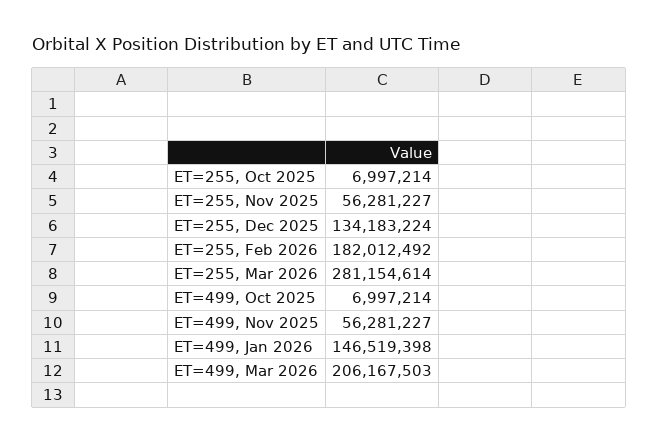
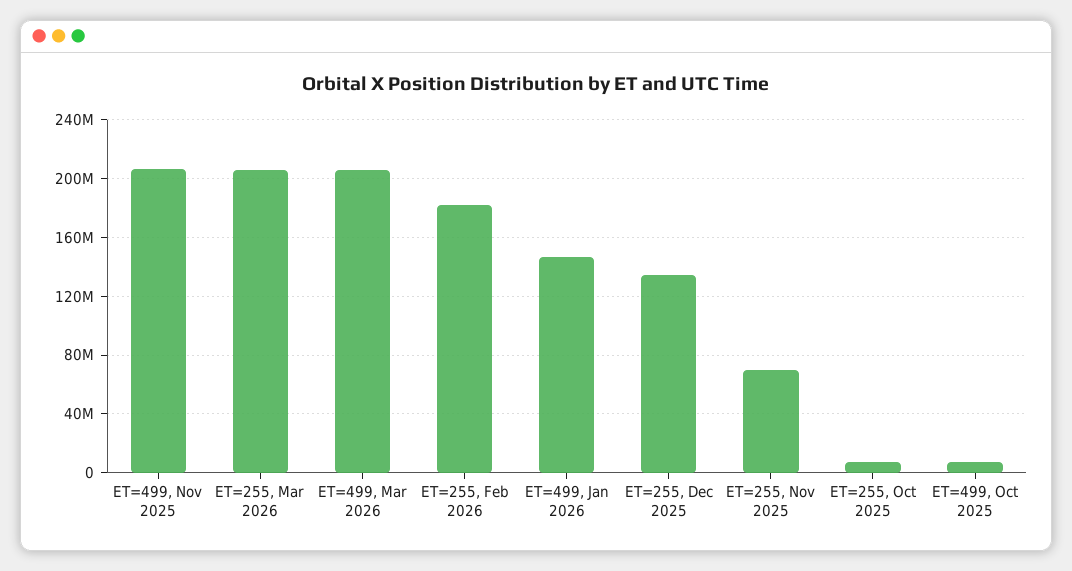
ET=255, Nov 2025: 56281227 -> 70000000
ET=255, Mar 2026: 281154614 -> 205000000
ET=499, Nov 2025: 56281227 -> 205000000

